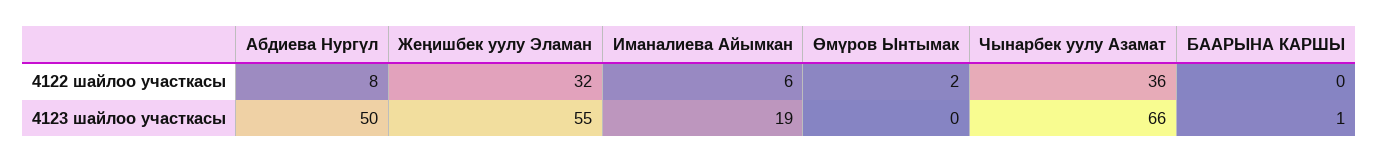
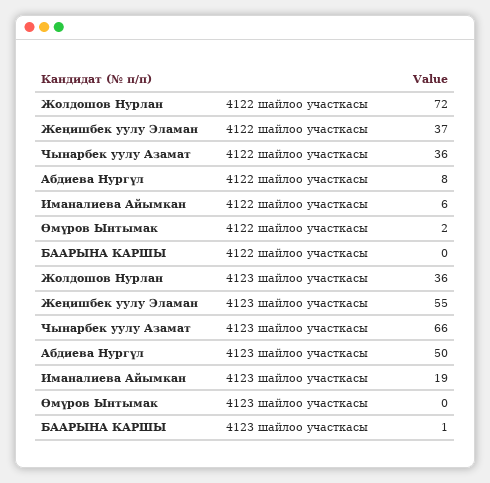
Жеңишбек уулу Эламан, 4122 шайлоо участкасы: 32 -> 37
Жолдошов Нурлан, 4122 шайлоо участкасы: none -> 72
Жолдошов Нурлан, 4123 шайлоо участкасы: none -> 36

